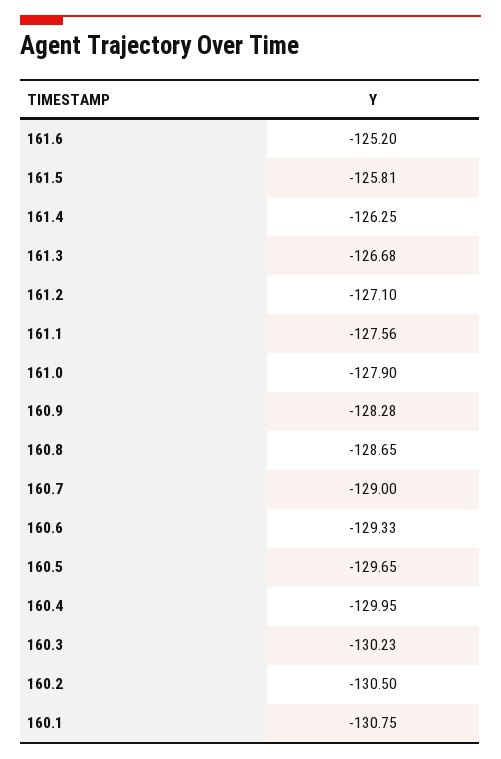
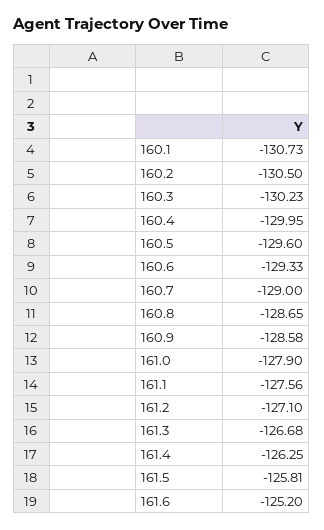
160.9: -128.28 -> -128.58
160.5: -129.65 -> -129.6
160.1: -130.75 -> -130.73

